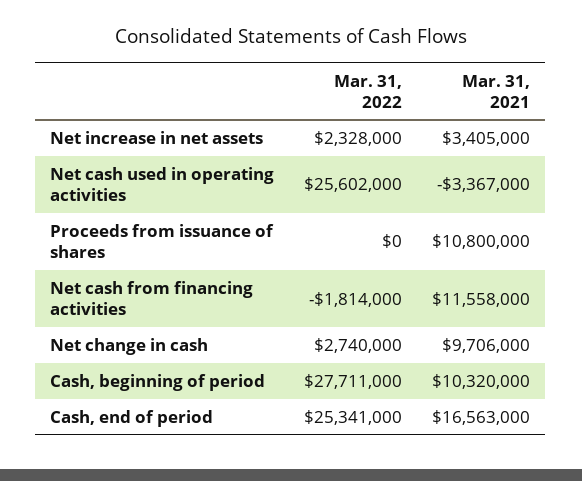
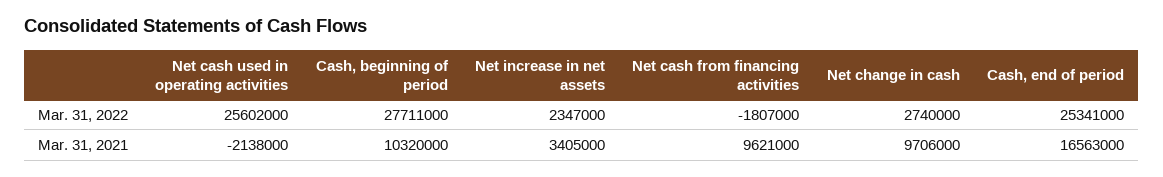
Mar. 31, 2022, Net increase in net assets: 2328000 -> 2347000
Mar. 31, 2021, Net cash used in operating activities: -3367000 -> -2138000
Mar. 31, 2022, Proceeds from issuance of shares: 0 -> none
Mar. 31, 2021, Proceeds from issuance of shares: 10800000 -> none
Mar. 31, 2022, Net cash from financing activities: -1814000 -> -1807000
Mar. 31, 2021, Net cash from financing activities: 11558000 -> 9621000

